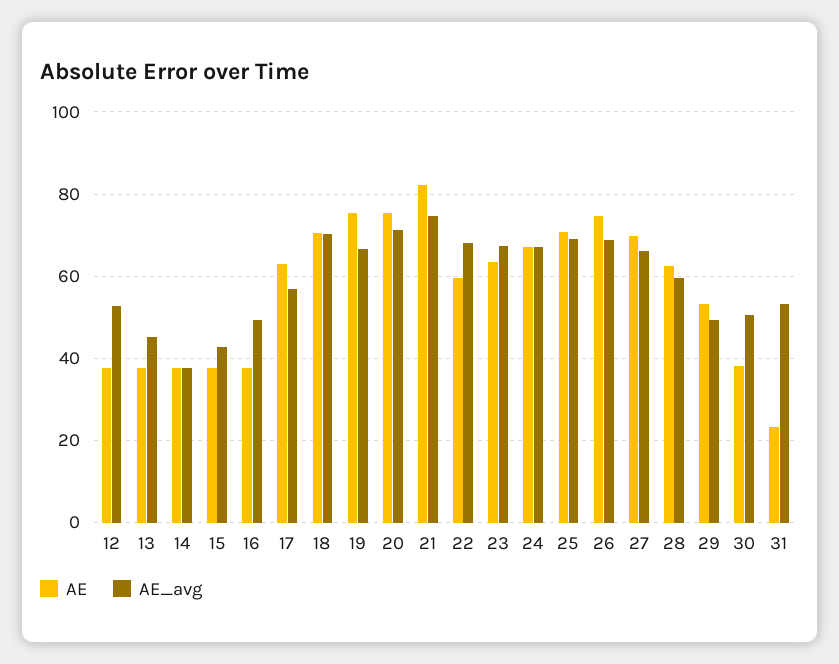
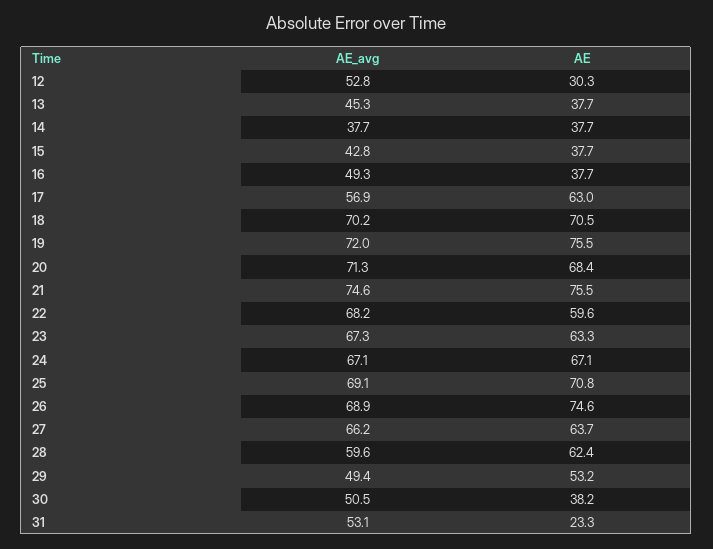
AE, 12: 38 -> 30.3
AE_avg, 19: 66 -> 72
AE, 20: 76 -> 68.4
AE, 21: 82 -> 75.5
AE, 27: 70 -> 63.7

